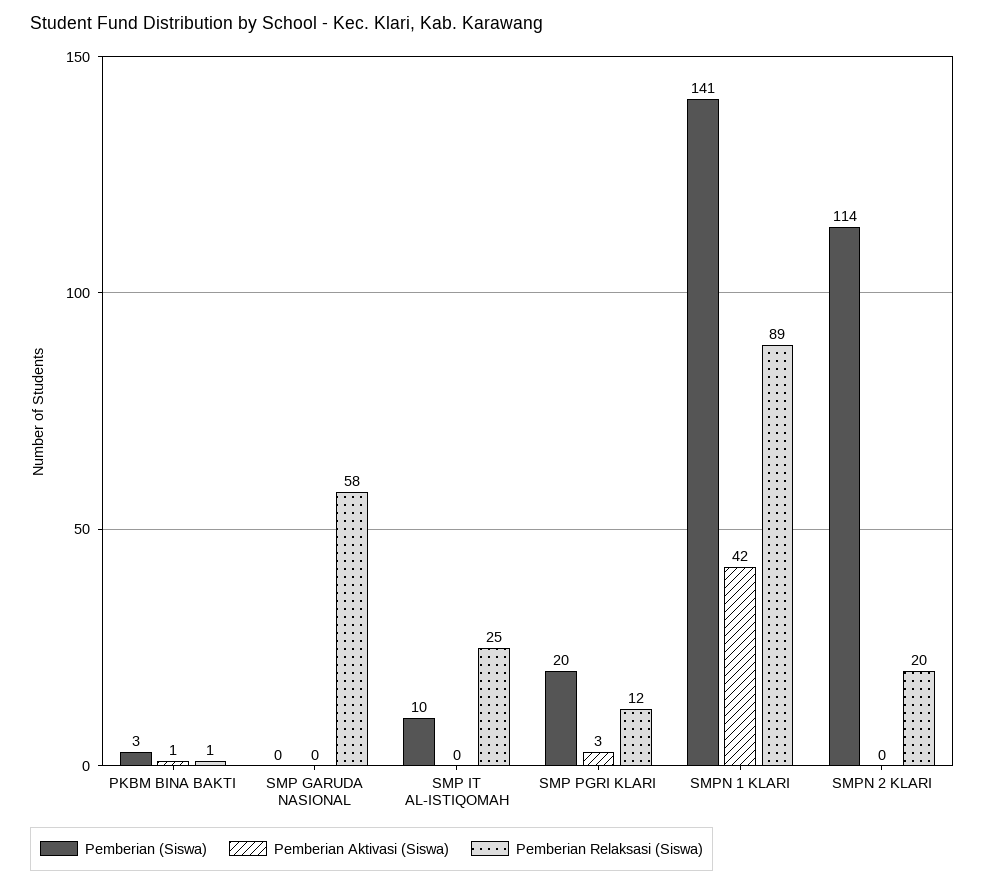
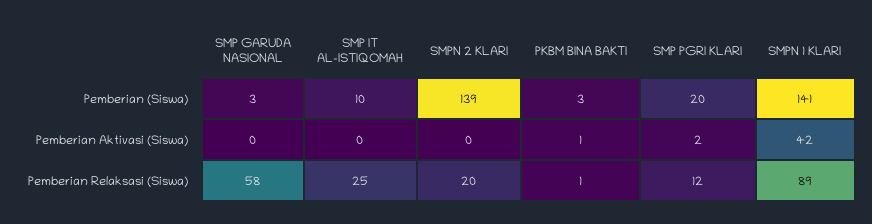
Pemberian (Siswa), SMP GARUDA NASIONAL: 0 -> 3
Pemberian Aktivasi (Siswa), SMP PGRI KLARI: 3 -> 2
Pemberian (Siswa), SMPN 2 KLARI: 114 -> 139

